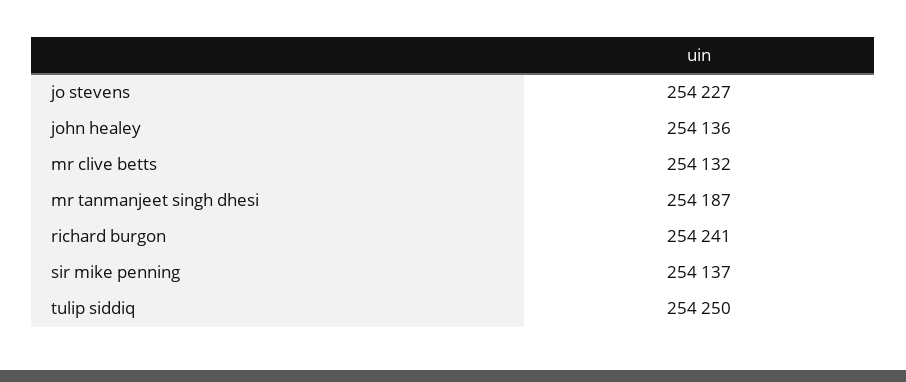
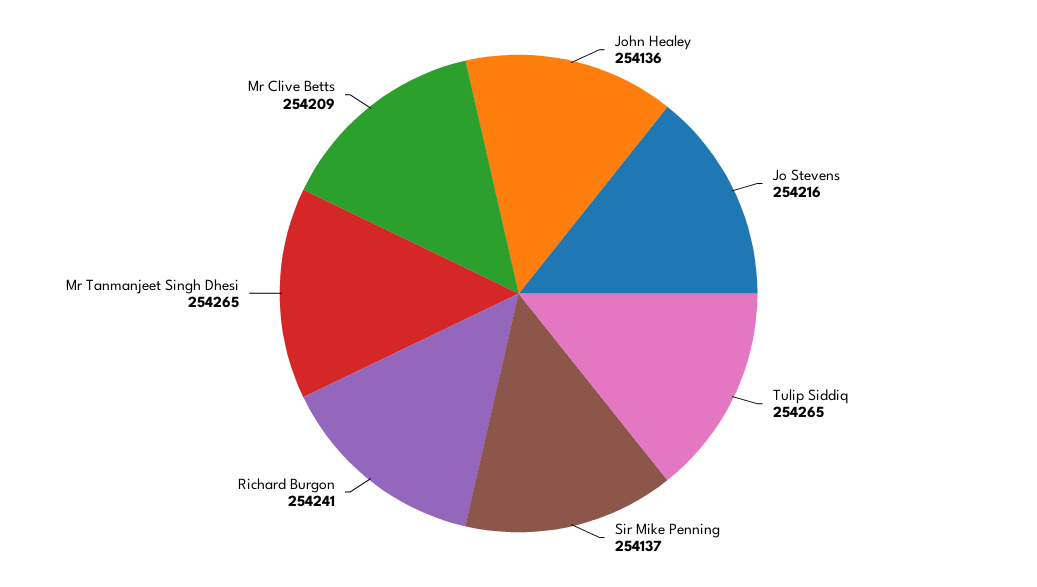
jo stevens: 254227 -> 254216
mr clive betts: 254132 -> 254209
mr tanmanjeet singh dhesi: 254187 -> 254265
tulip siddiq: 254250 -> 254265

